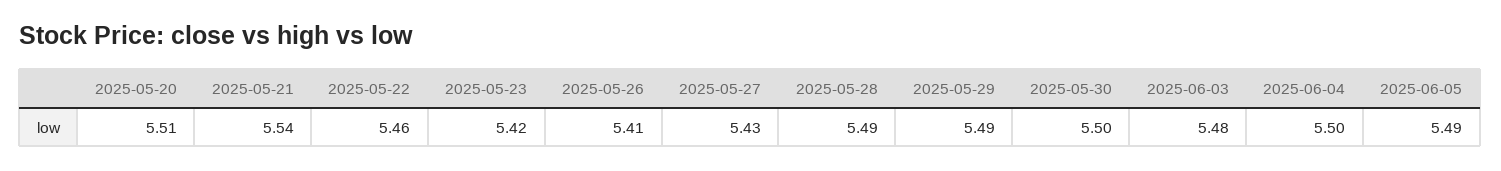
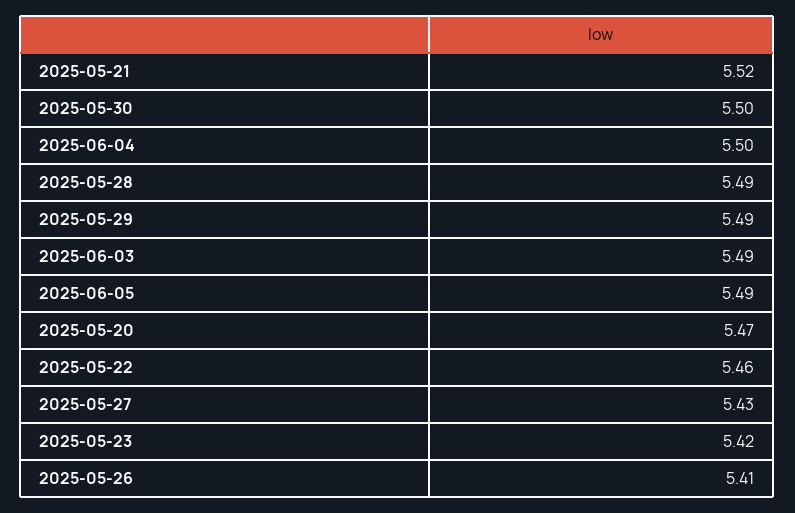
2025-05-20: 5.51 -> 5.47
2025-05-21: 5.54 -> 5.52
2025-06-03: 5.48 -> 5.49

